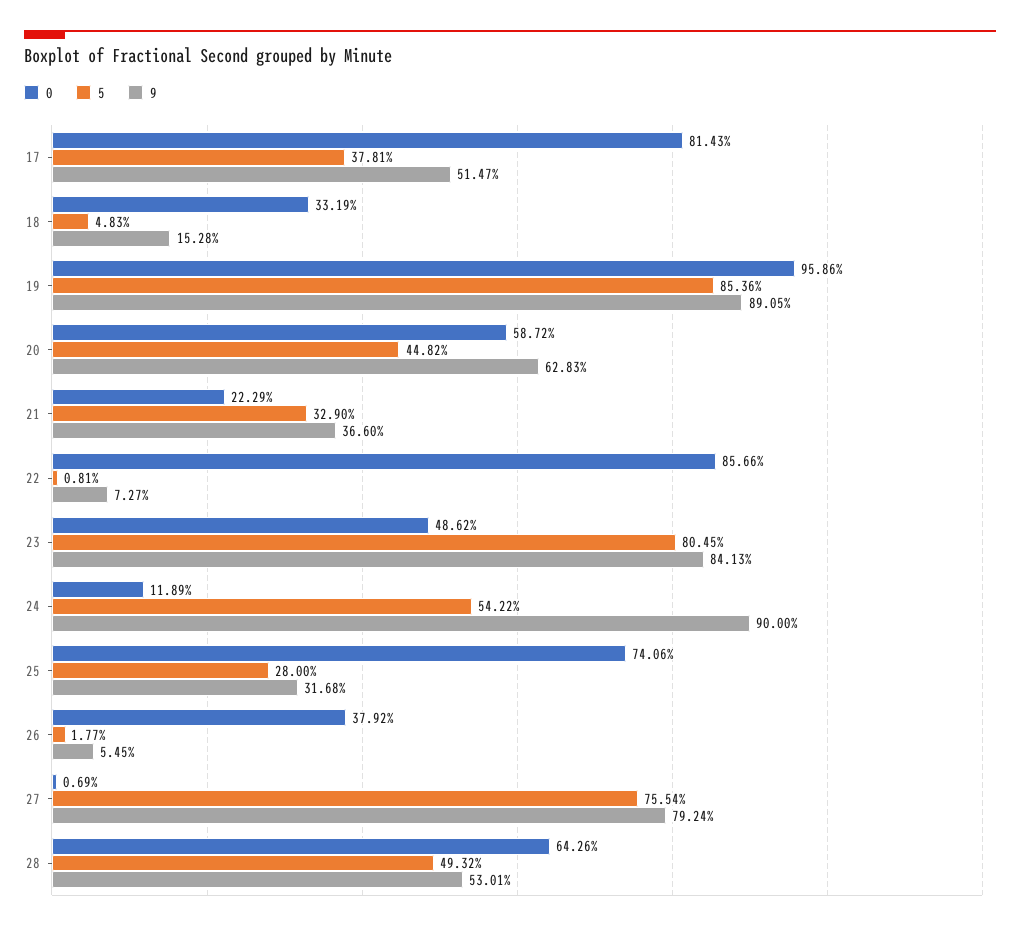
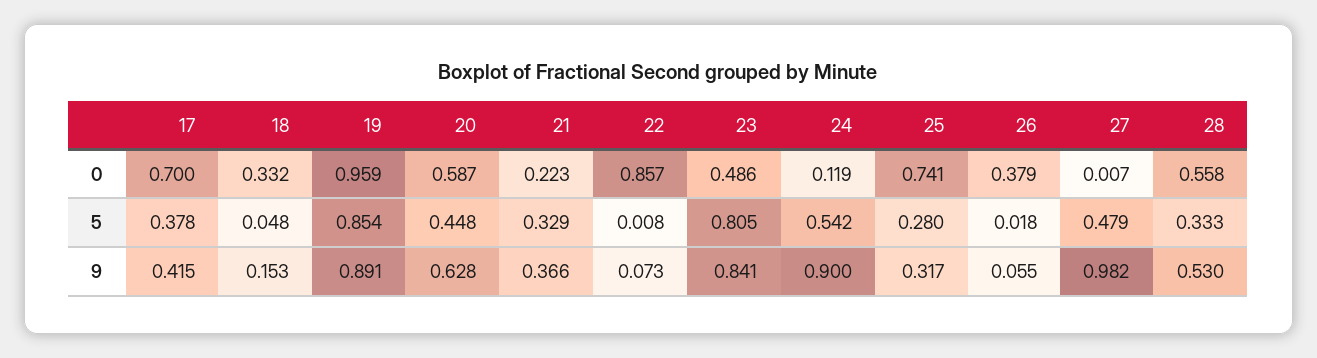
0, 17: 0.8143 -> 0.7
9, 17: 0.5147 -> 0.415
5, 27: 0.7554 -> 0.479
9, 27: 0.7924 -> 0.982
0, 28: 0.6426 -> 0.558
5, 28: 0.4932 -> 0.333

